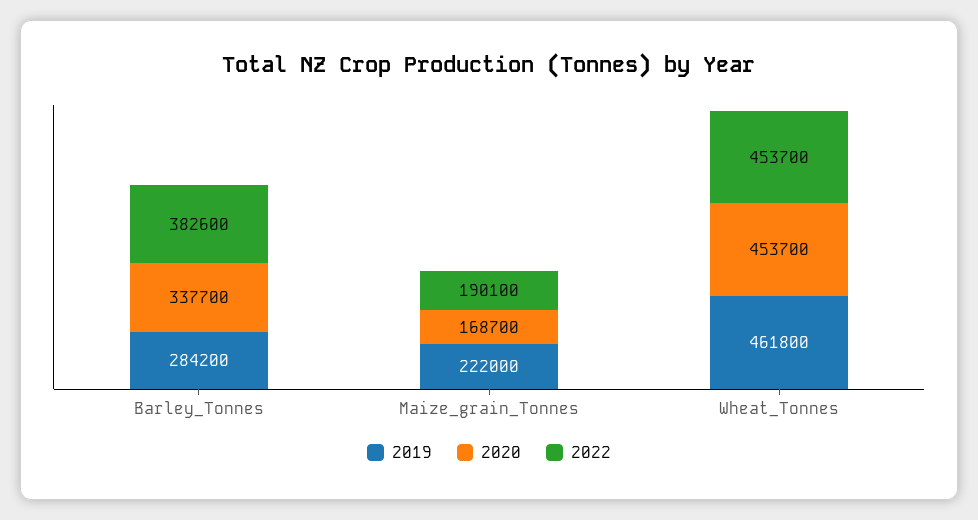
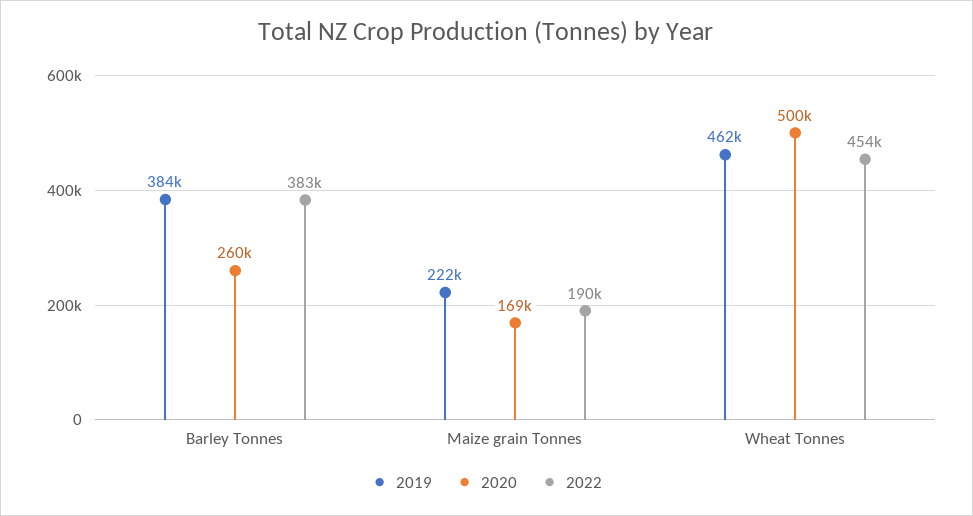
2019, Barley_Tonnes: 284200 -> 384000
2020, Barley_Tonnes: 337700 -> 260000
2020, Wheat_Tonnes: 453700 -> 500000

